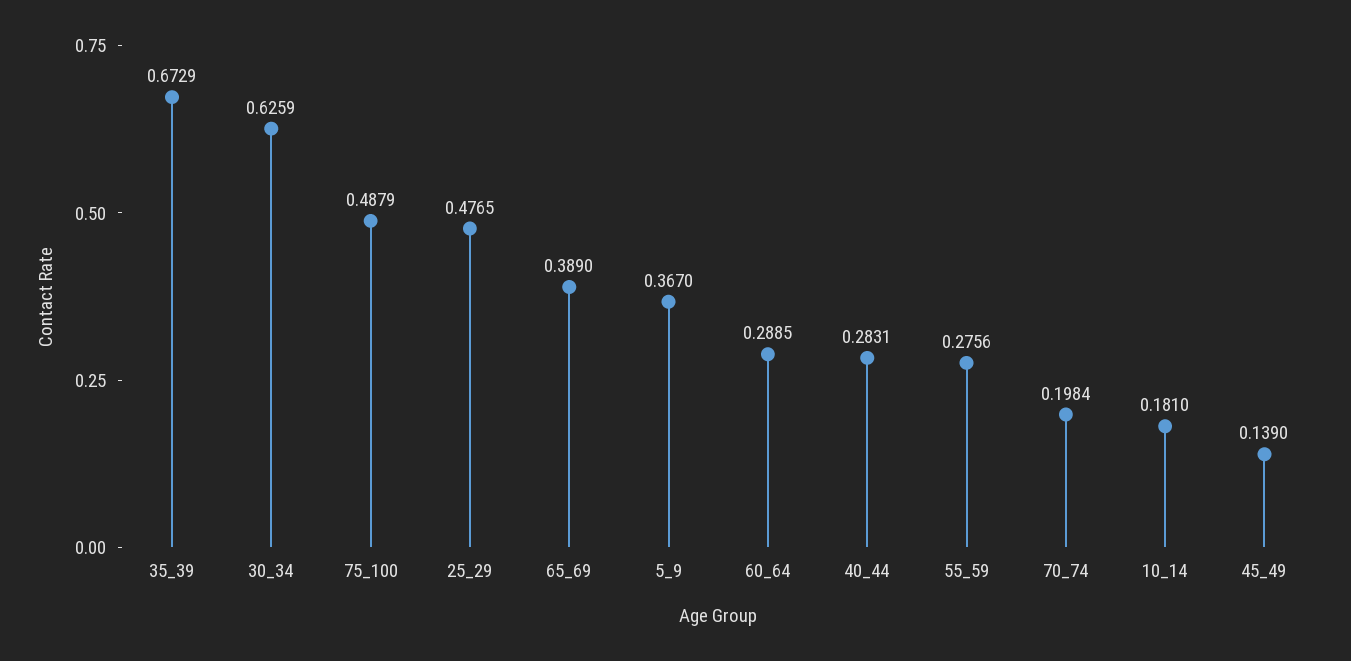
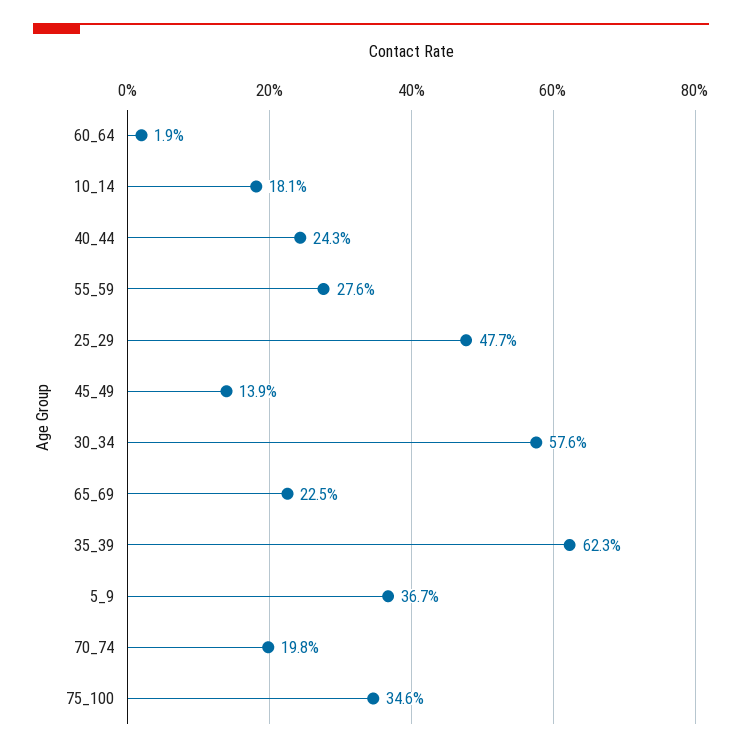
35_39: 0.6729 -> 0.623
30_34: 0.6259 -> 0.576
75_100: 0.4879 -> 0.346
65_69: 0.389 -> 0.225
60_64: 0.2885 -> 0.019
40_44: 0.2831 -> 0.243

